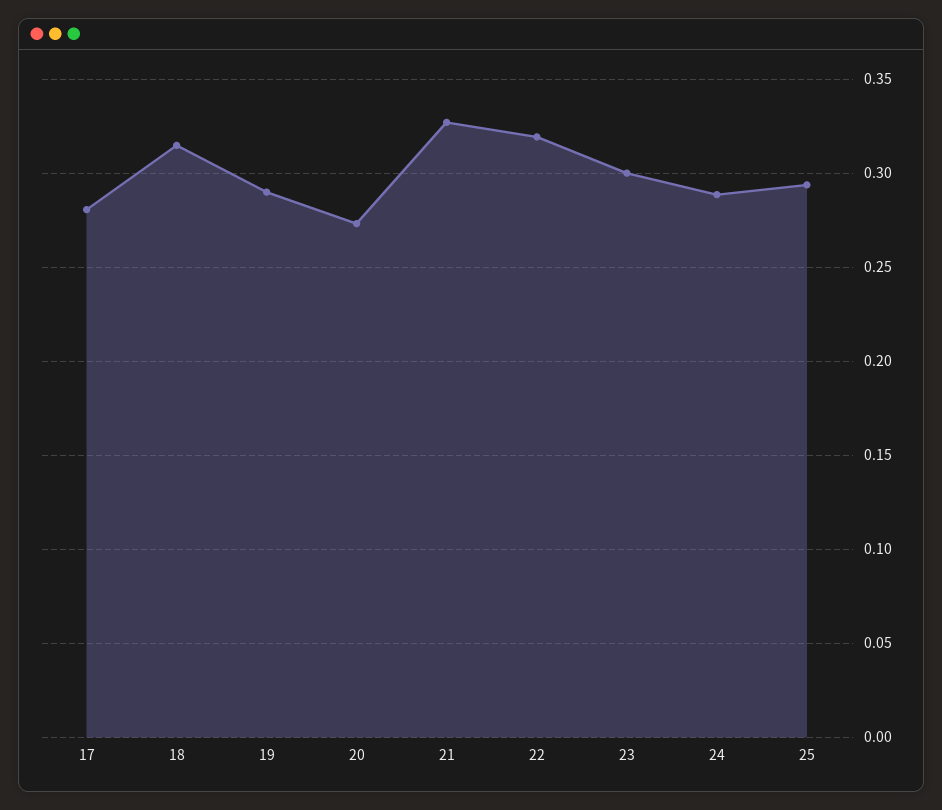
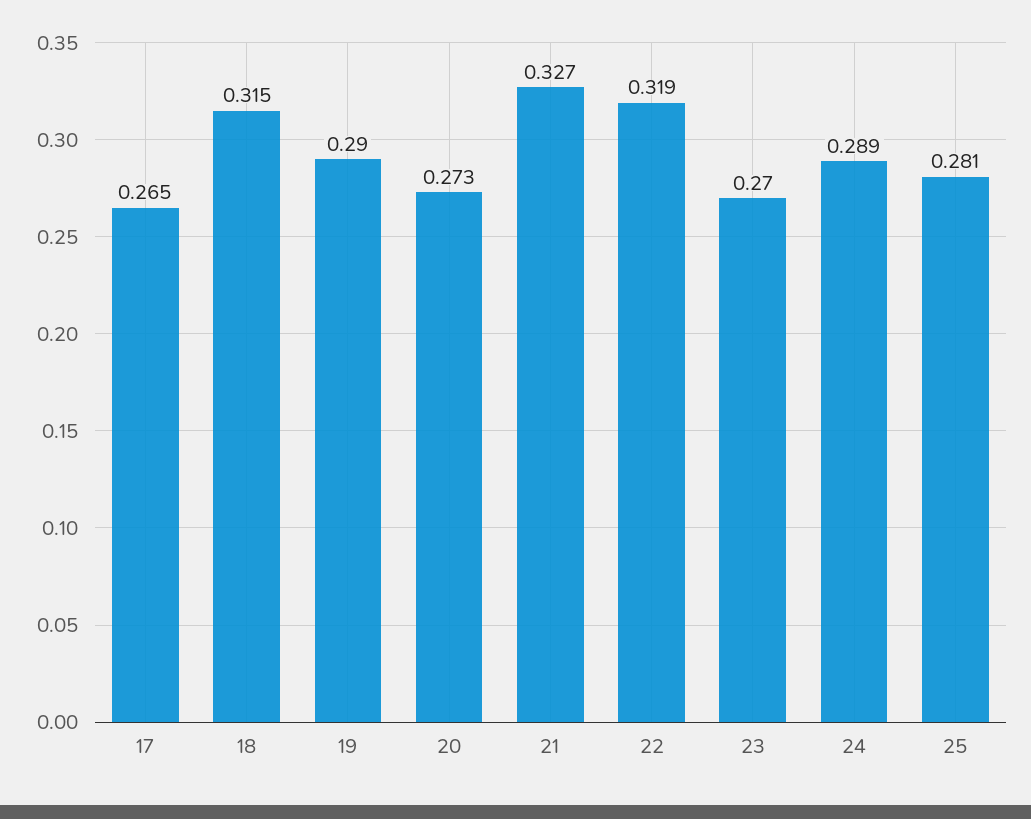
17: 0.28 -> 0.265
23: 0.3 -> 0.27
25: 0.295 -> 0.281

